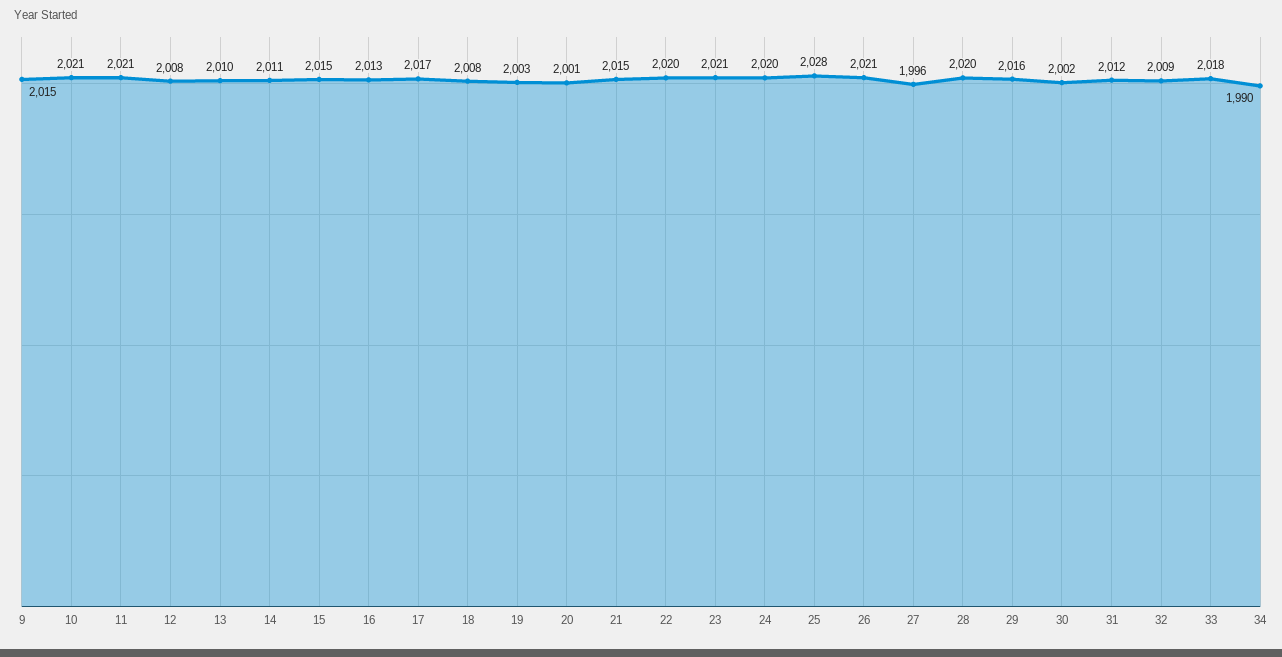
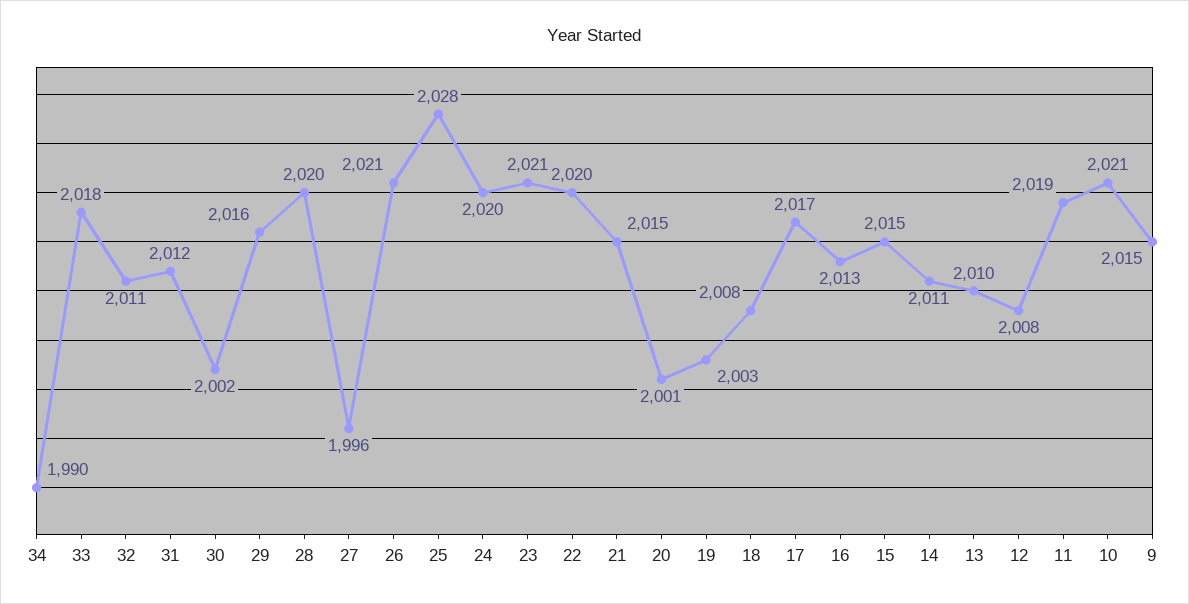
11: 2021 -> 2019
32: 2009 -> 2011

